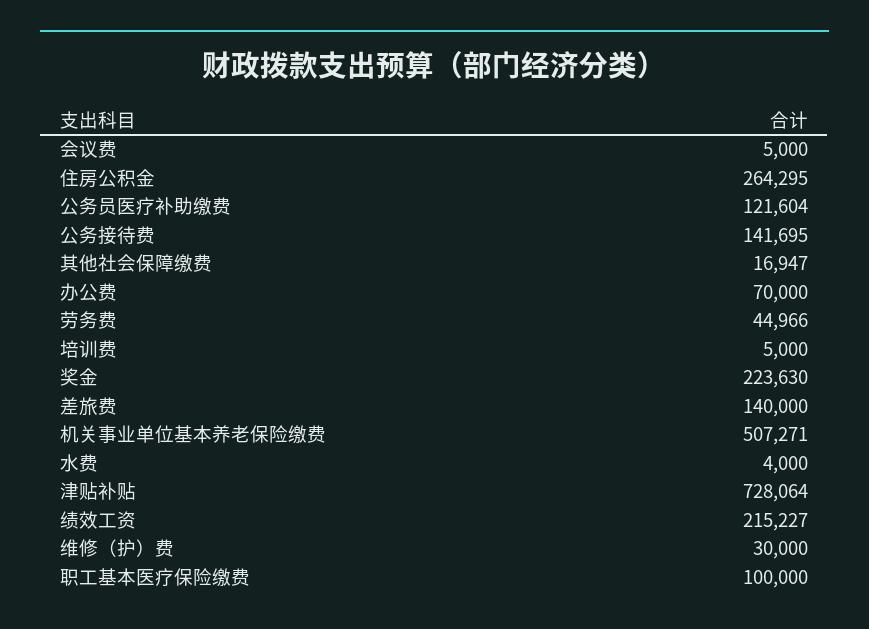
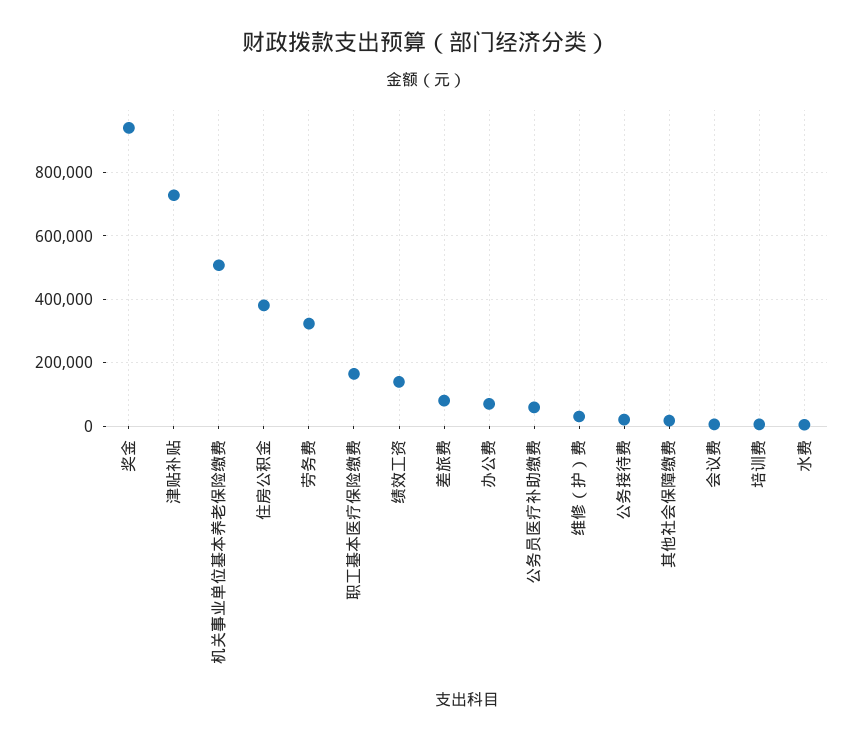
住房公积金: 264295 -> 380000
公务员医疗补助缴费: 121604 -> 60000
公务接待费: 141695 -> 20000
劳务费: 44966 -> 320000
奖金: 223630 -> 940000
差旅费: 140000 -> 80000
绩效工资: 215227 -> 140000
职工基本医疗保险缴费: 100000 -> 160000

